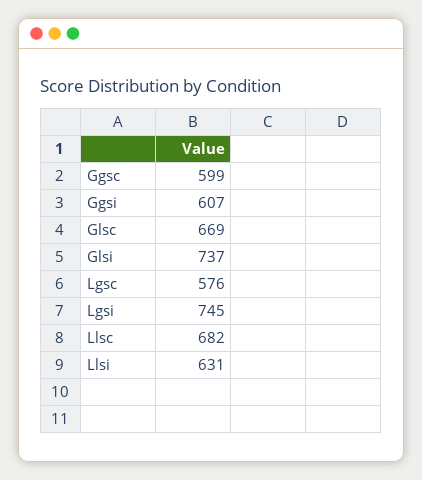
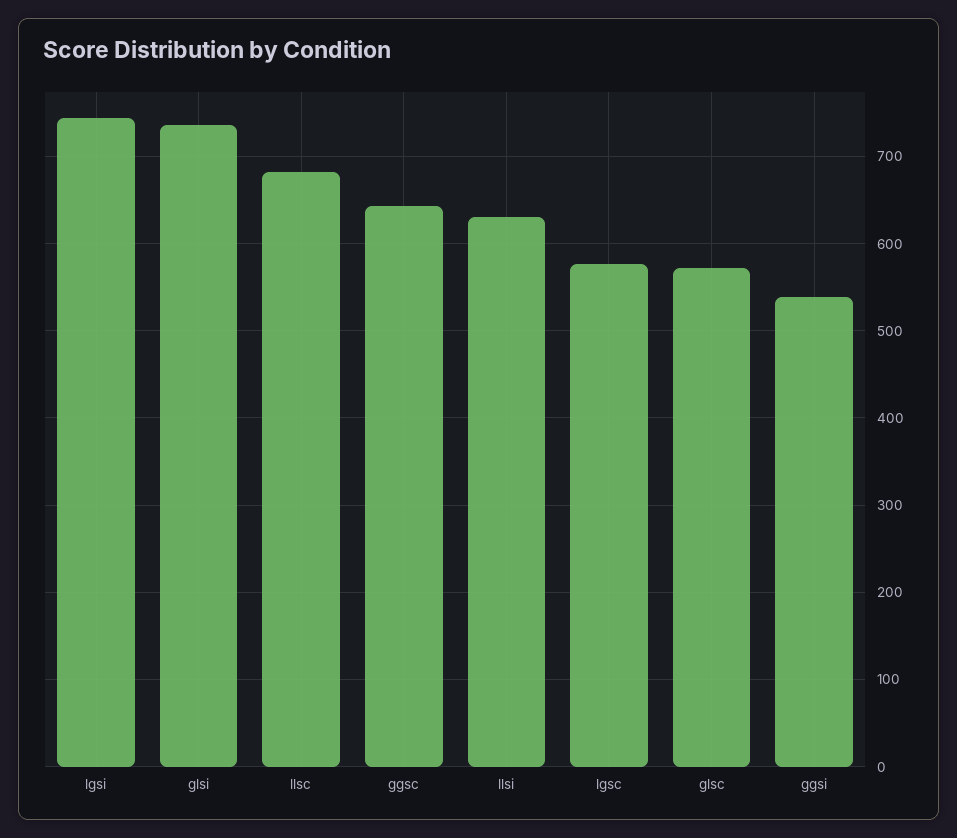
Ggsc: 599 -> 640
Ggsi: 607 -> 540
Glsc: 669 -> 570

